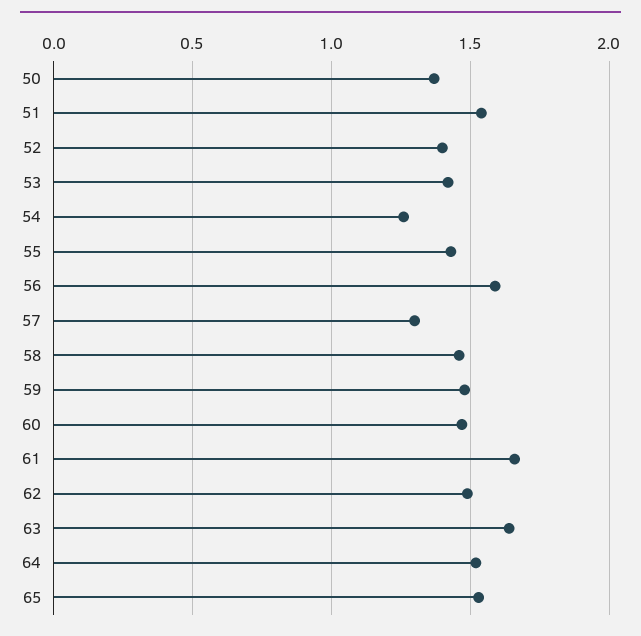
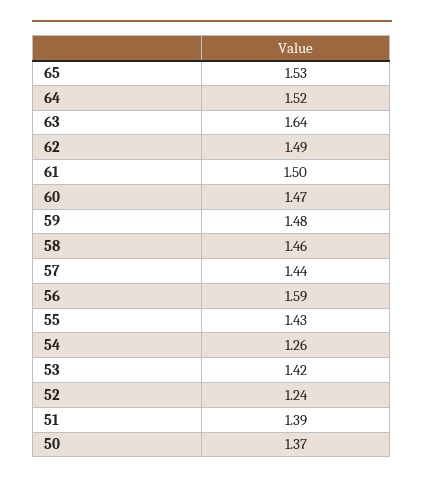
51: 1.55 -> 1.39
52: 1.4 -> 1.24
57: 1.3 -> 1.44
61: 1.65 -> 1.5

